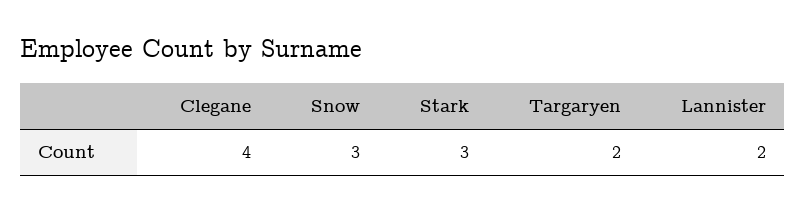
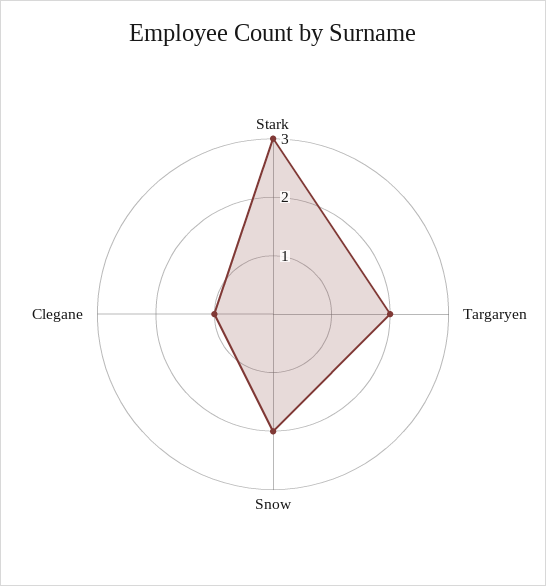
Clegane: 4 -> 1
Snow: 3 -> 2
Lannister: 2 -> none

